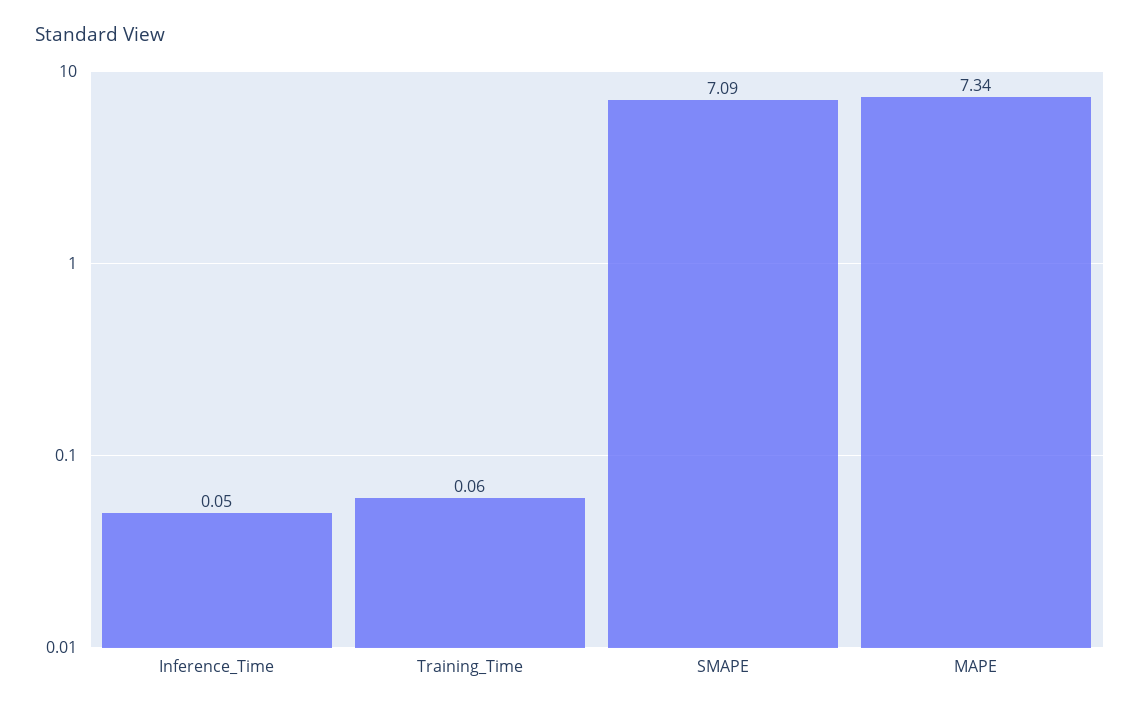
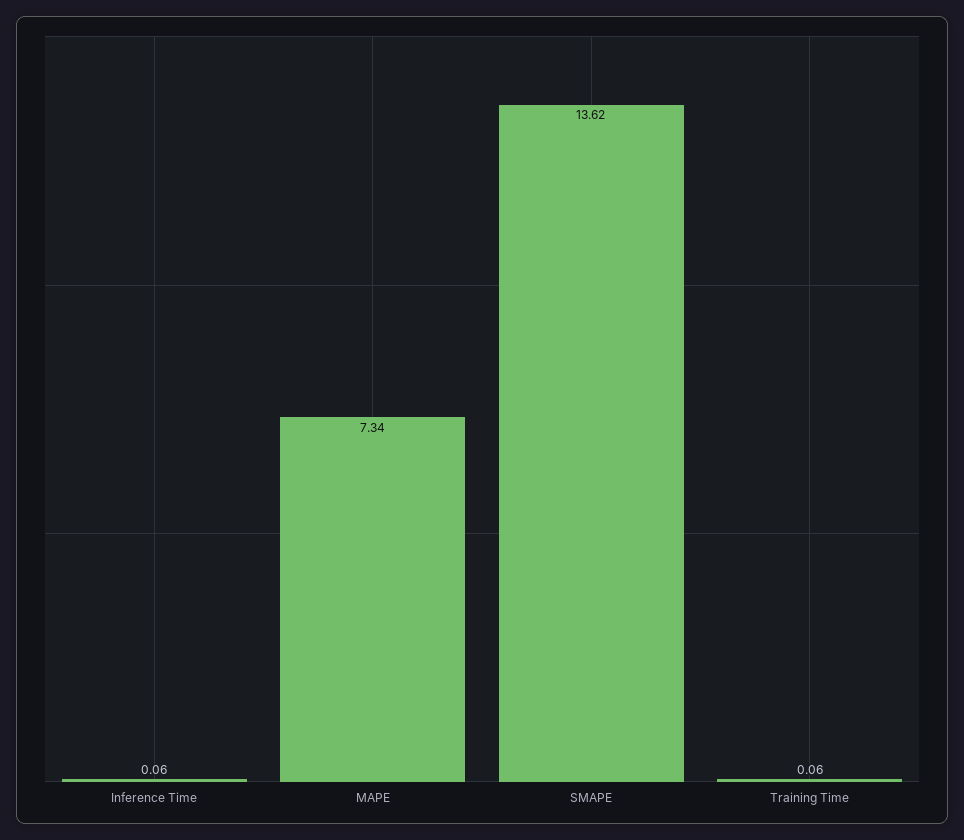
Inference_Time: 0.05 -> 0.06
SMAPE: 7.09 -> 13.62

